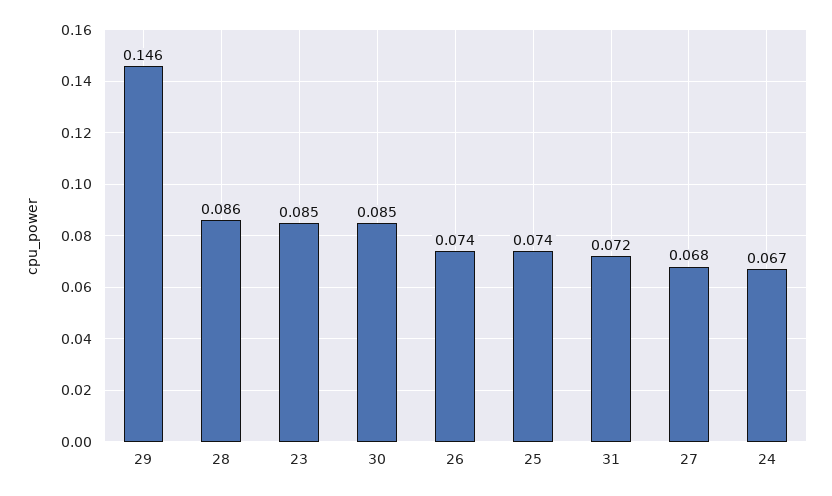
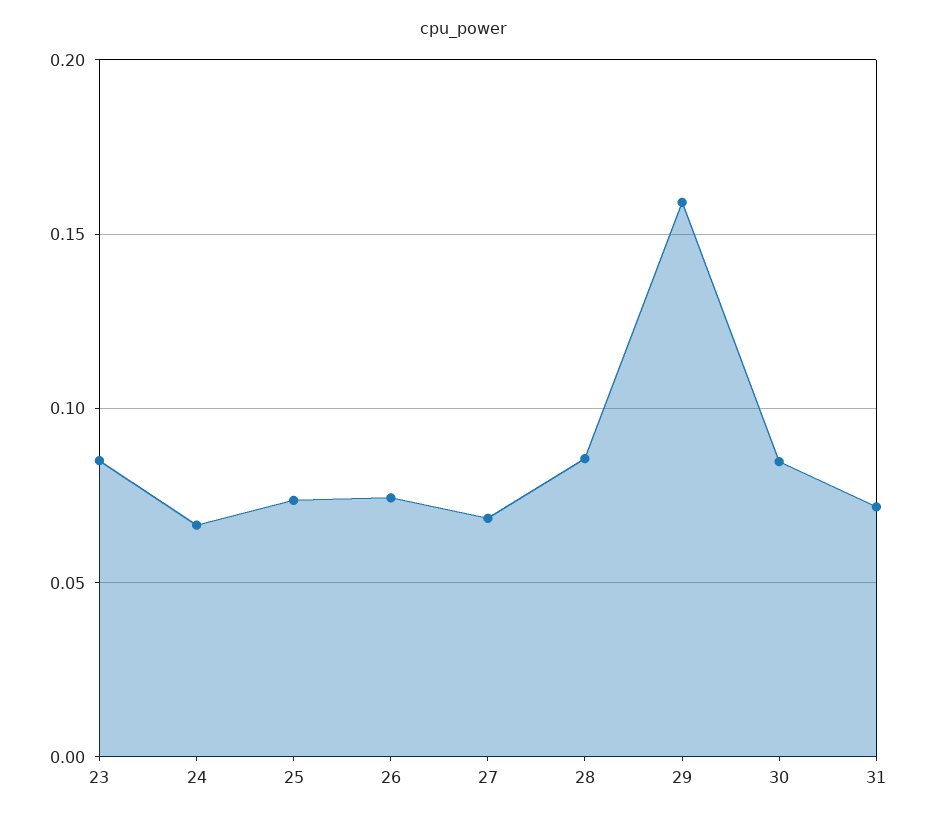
29: 0.146 -> 0.16

